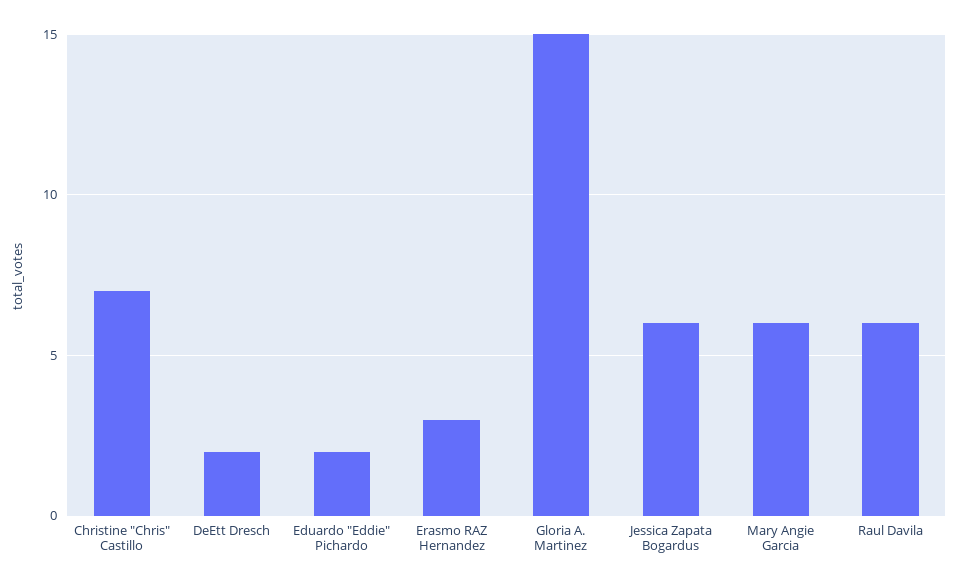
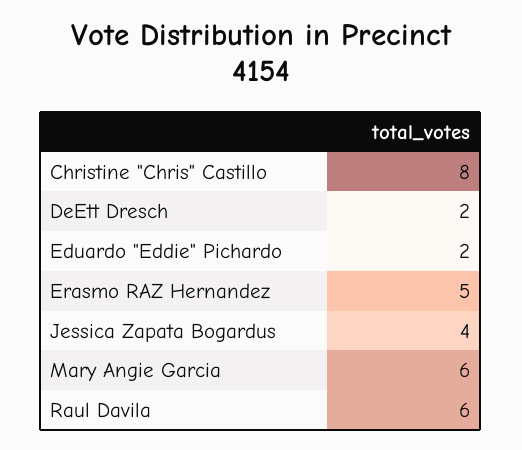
Christine "Chris" Castillo: 7 -> 8
Erasmo RAZ Hernandez: 3 -> 5
Gloria A. Martinez: 15 -> none
Jessica Zapata Bogardus: 6 -> 4

